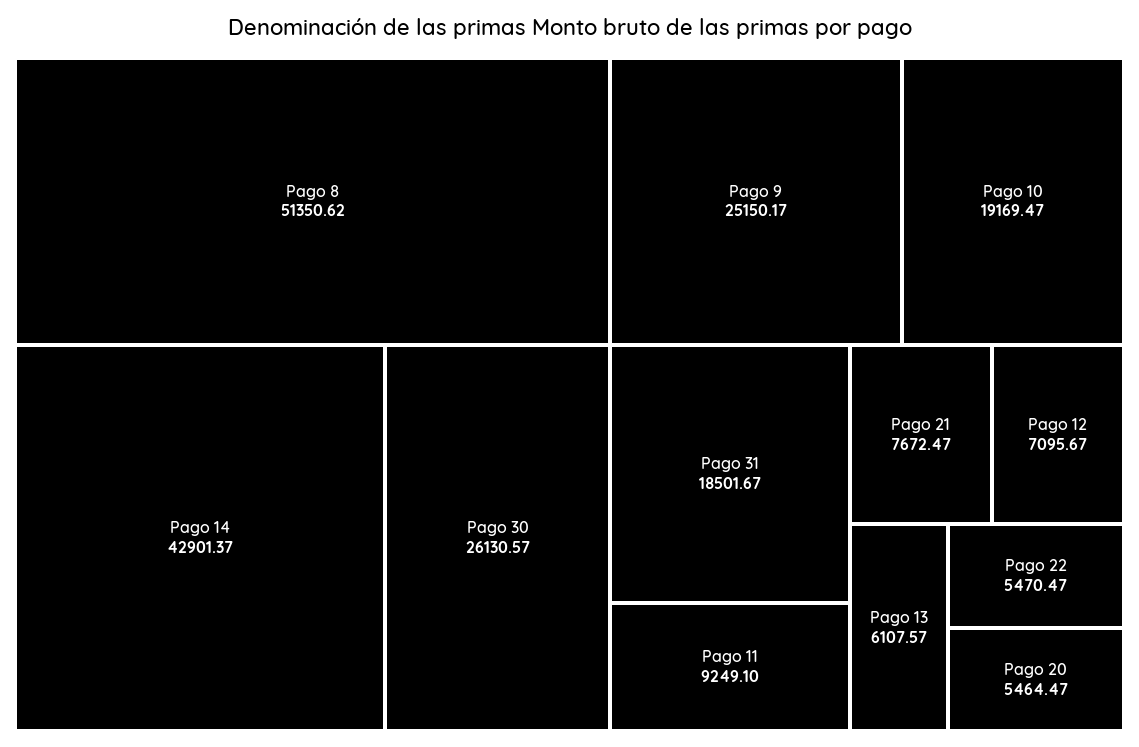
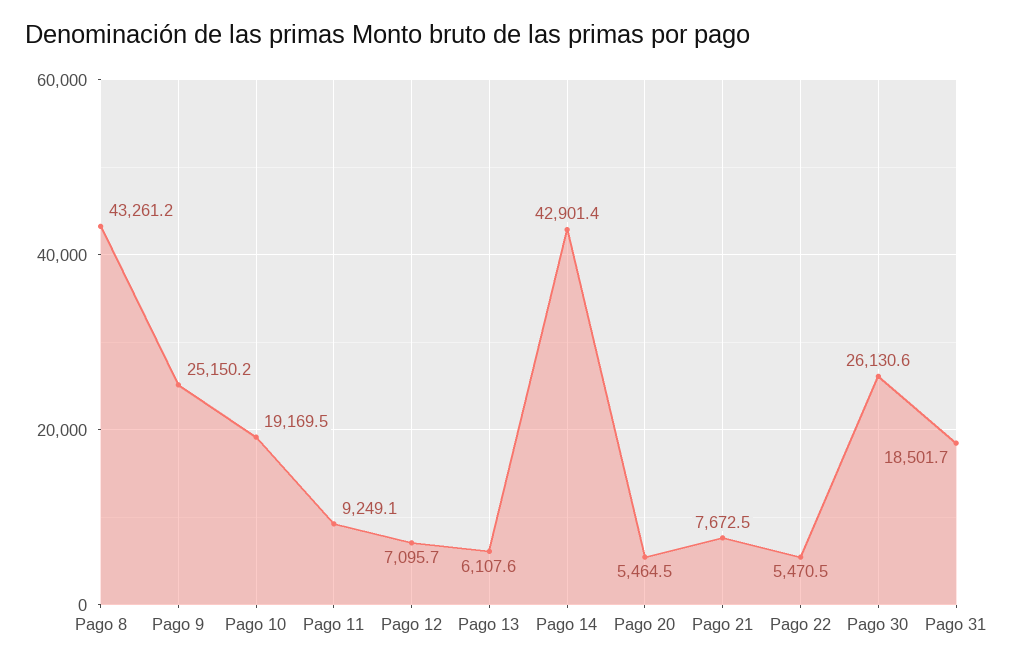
Pago 8: 51350.62 -> 43261.2

